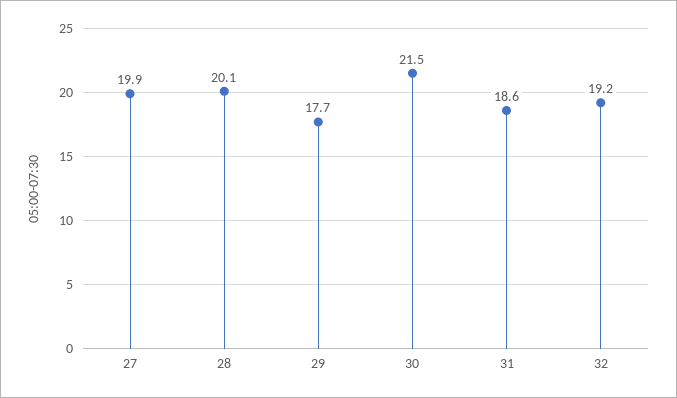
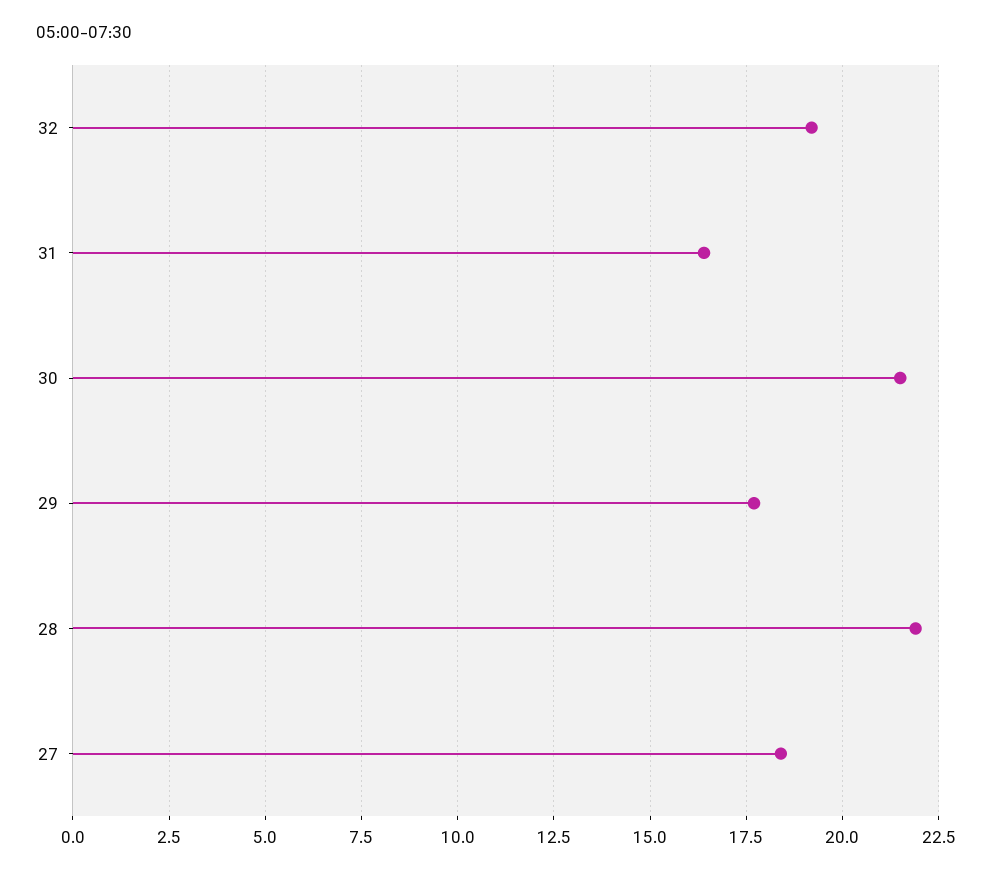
27: 19.9 -> 18.5
28: 20.1 -> 22
31: 18.6 -> 16.5

